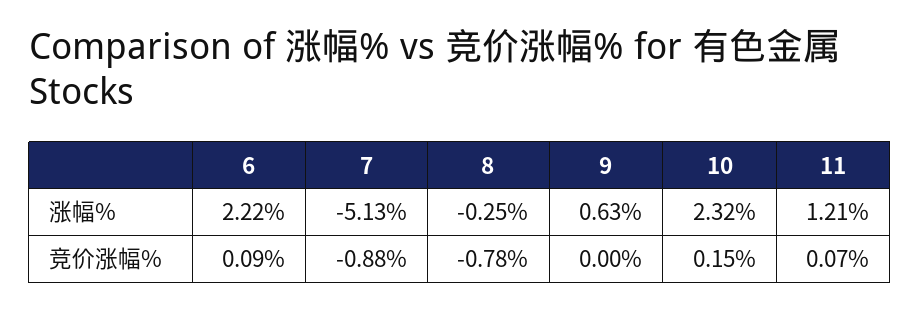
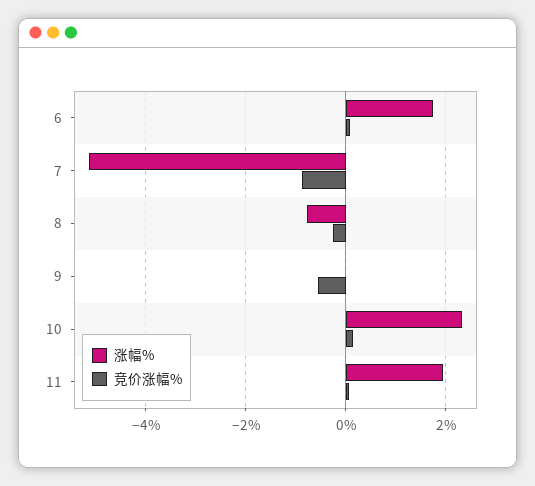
涨幅%, 6: 2.22 -> 1.8
涨幅%, 8: -0.25 -> -0.8
涨幅%, 9: 0.63 -> 0
涨幅%, 11: 1.21 -> 2
竞价涨幅%, 8: -0.78 -> -0.2
竞价涨幅%, 9: 0 -> -0.6

